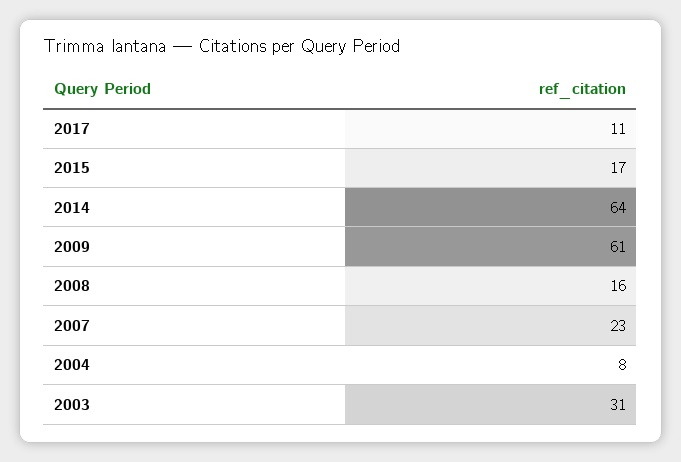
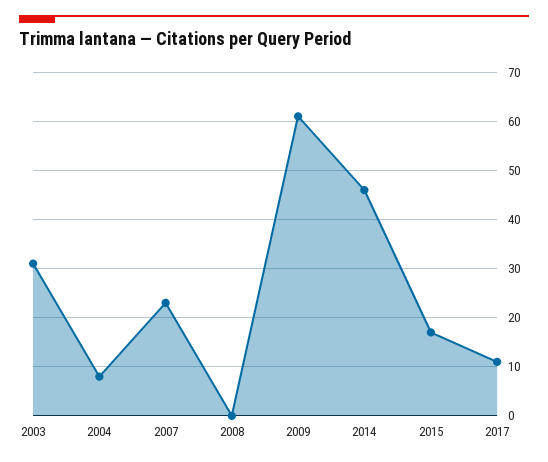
2014: 64 -> 45
2008: 16 -> 0

